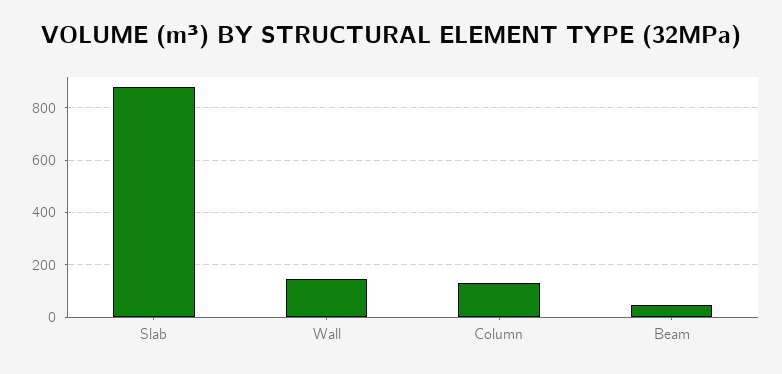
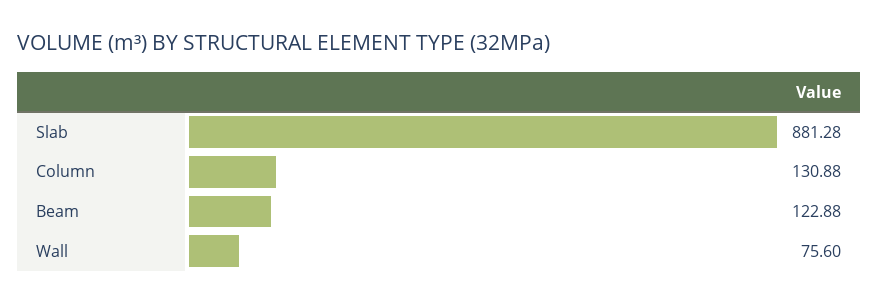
Wall: 150 -> 75.6
Beam: 50 -> 122.88

